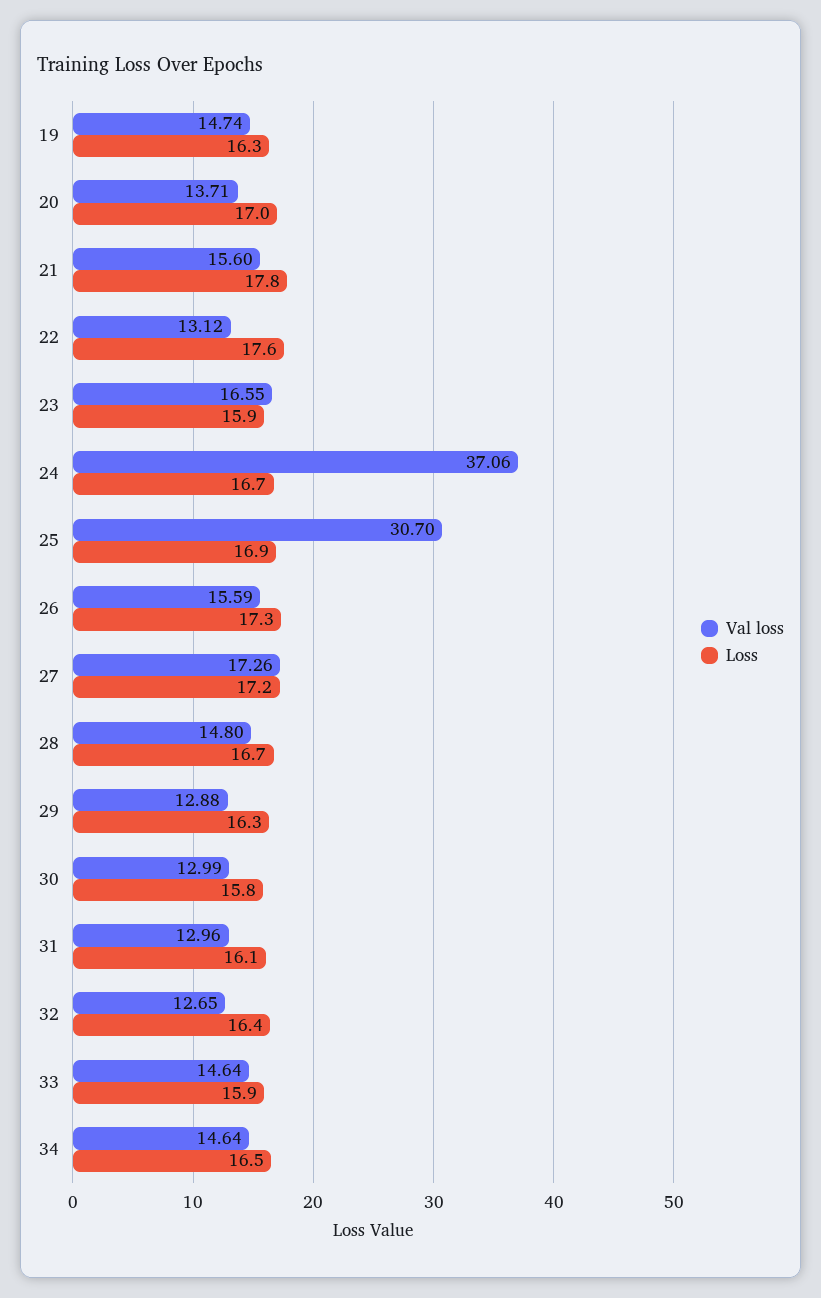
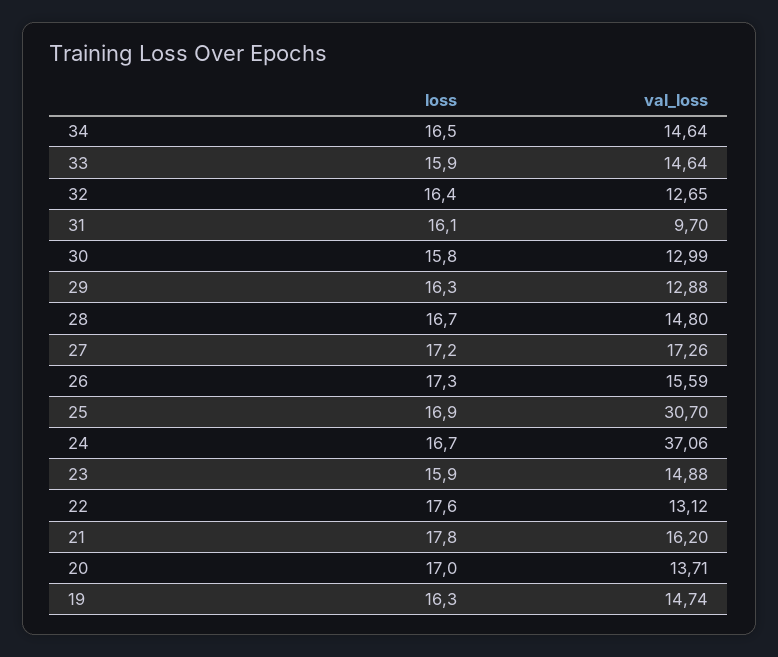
Val loss, 21: 15.6 -> 16.2
Val loss, 23: 16.55 -> 14.88
Val loss, 31: 12.96 -> 9.7

